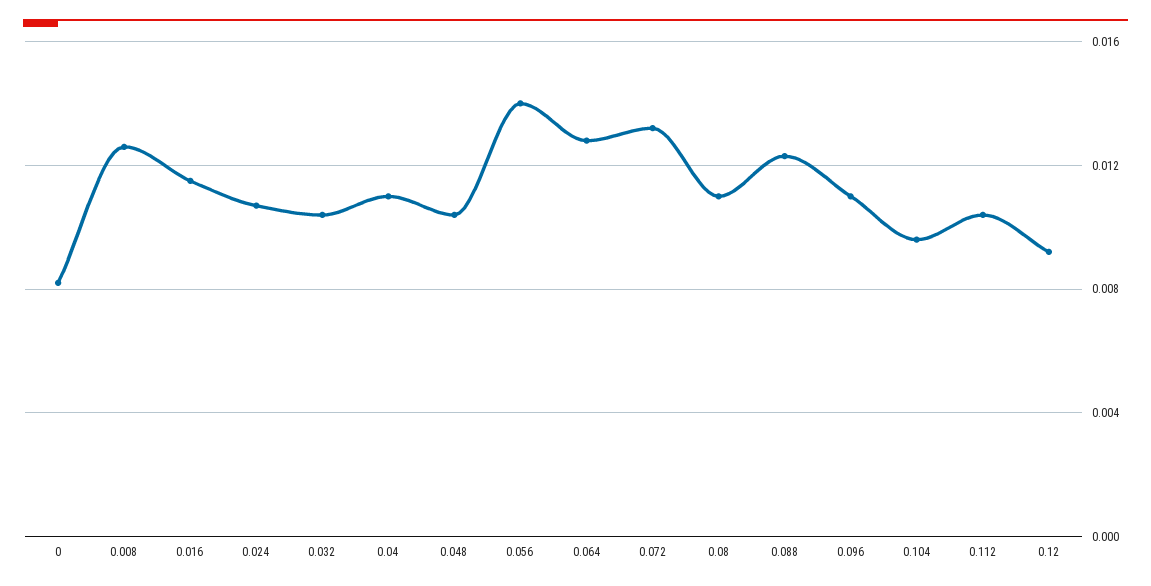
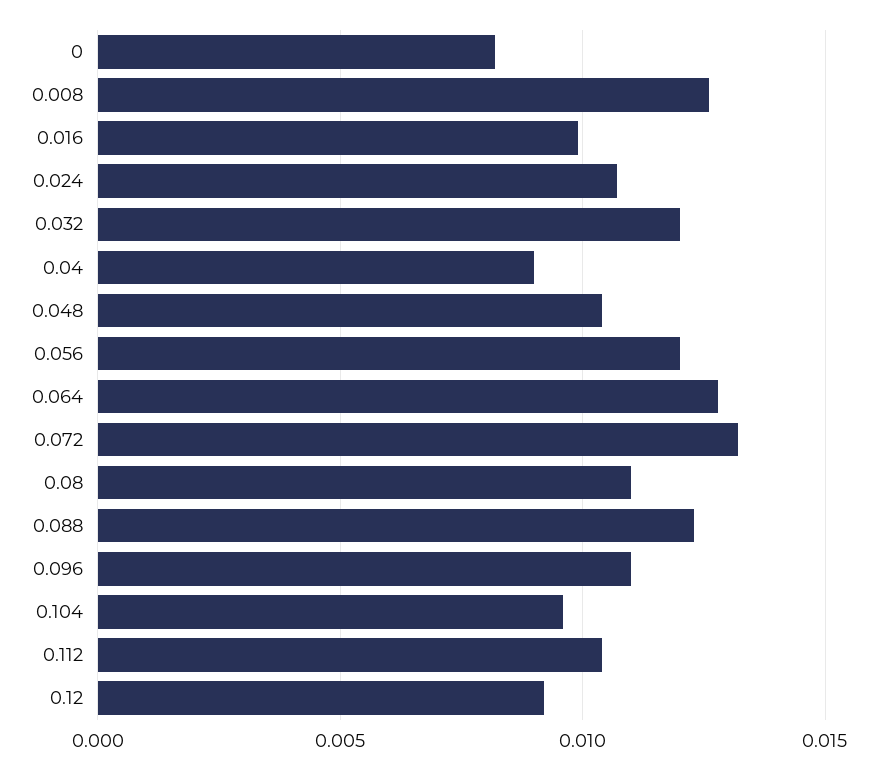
0.016: 0.0115 -> 0.01
0.032: 0.0105 -> 0.012
0.04: 0.011 -> 0.009
0.056: 0.014 -> 0.012

